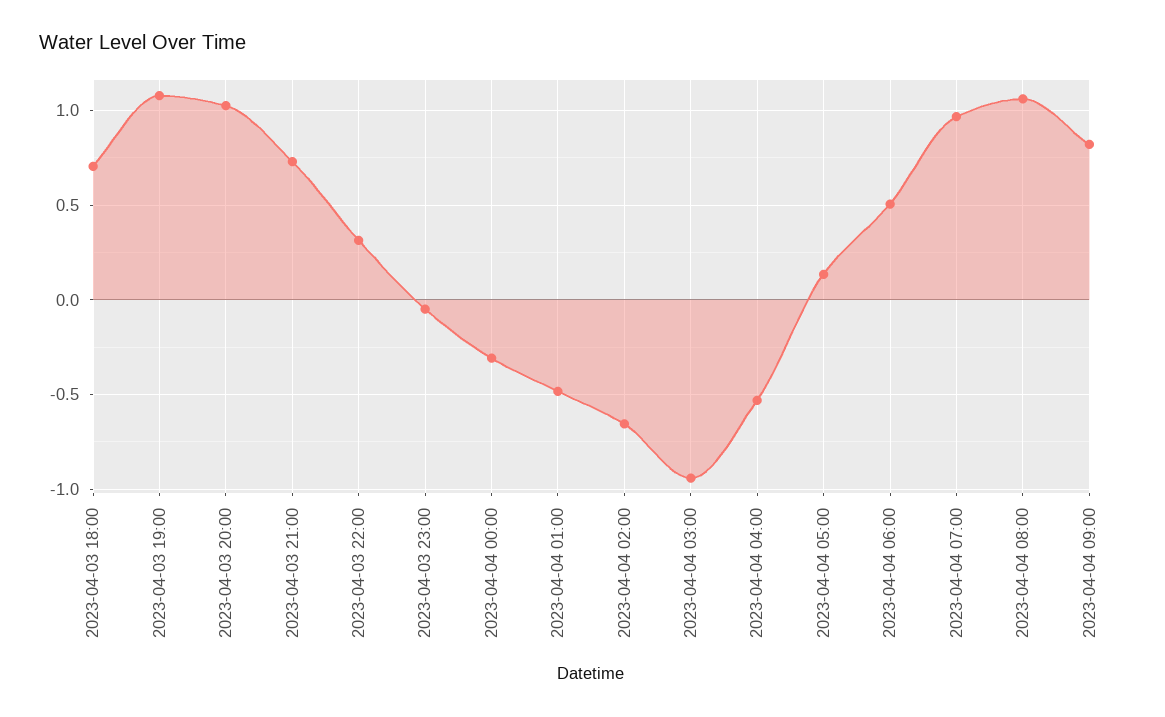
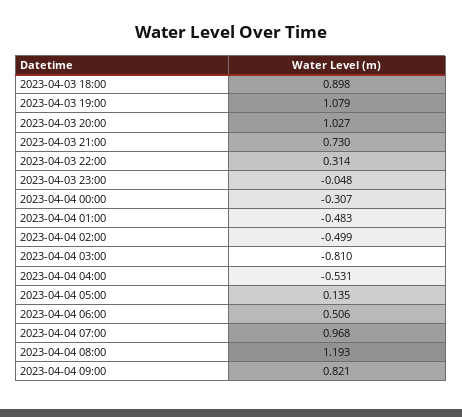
2023-04-03 18:00: 0.7 -> 0.898
2023-04-04 02:00: -0.65 -> -0.499
2023-04-04 03:00: -0.95 -> -0.81
2023-04-04 08:00: 1.05 -> 1.193

